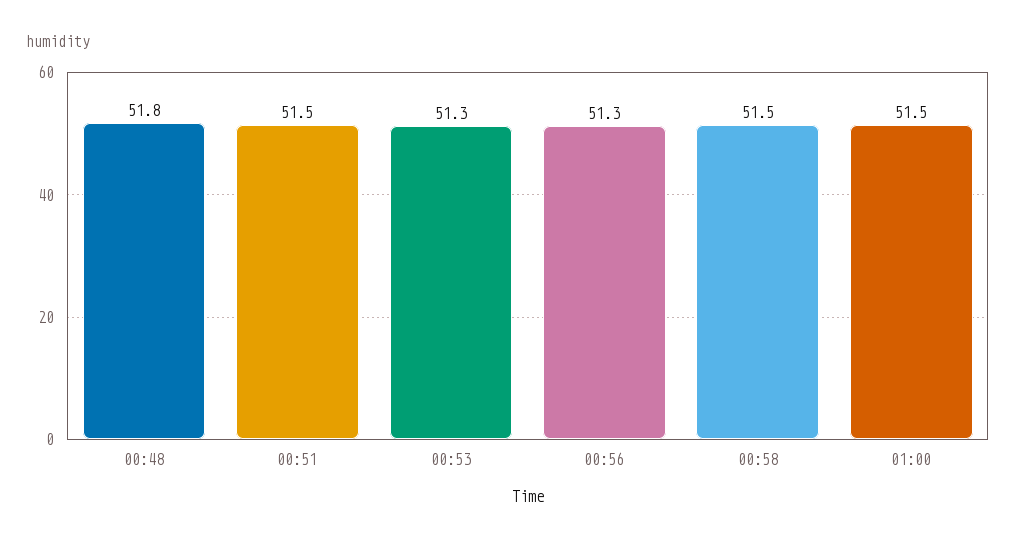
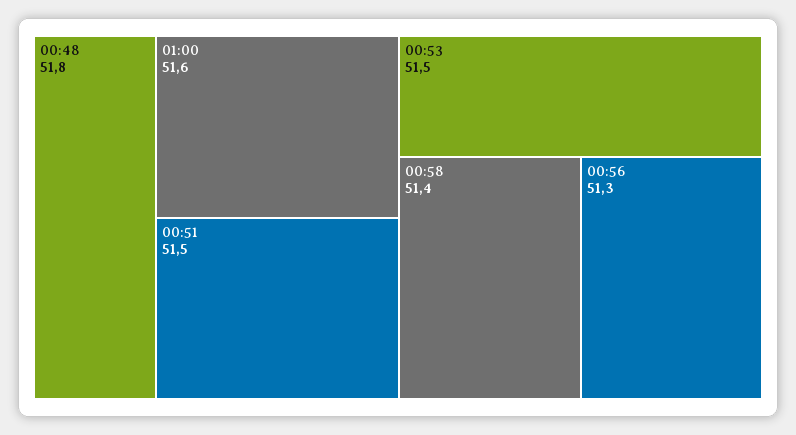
00:53: 51.3 -> 51.5
00:58: 51.5 -> 51.4
01:00: 51.5 -> 51.6

